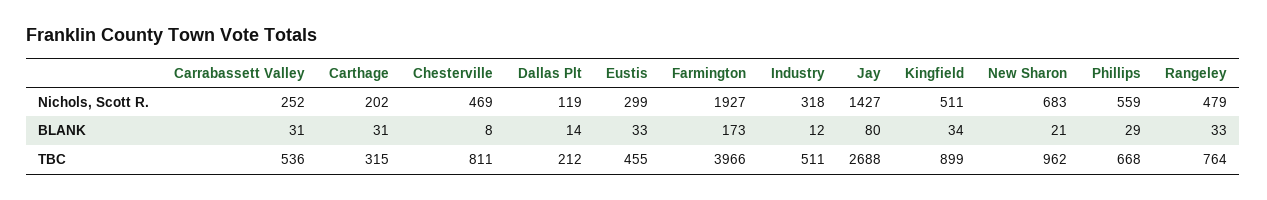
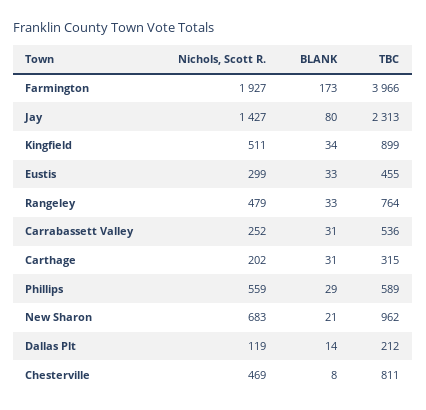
Industry, Nichols, Scott R.: 318 -> none
Industry, BLANK: 12 -> none
Industry, TBC: 511 -> none
Jay, TBC: 2688 -> 2313
Phillips, TBC: 668 -> 589

